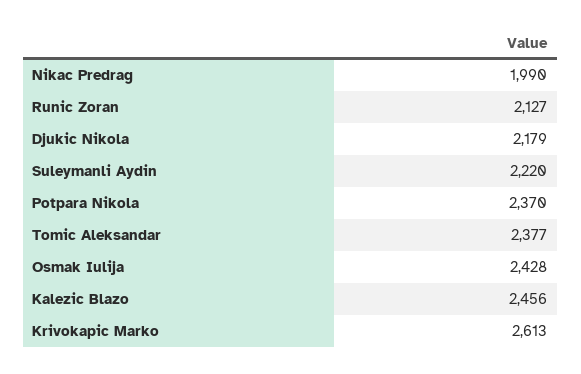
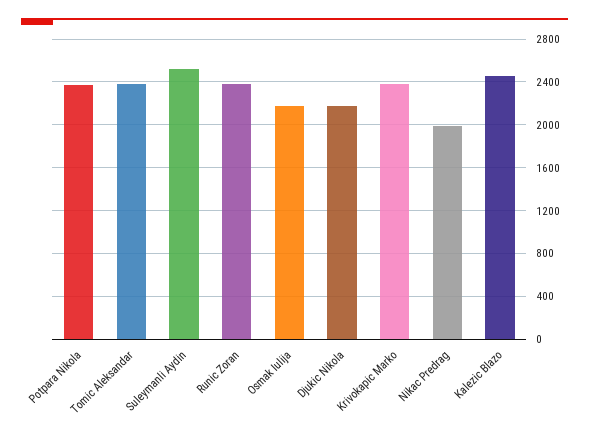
Runic Zoran: 2127 -> 2400
Suleymanli Aydin: 2220 -> 2500
Osmak Iulija: 2428 -> 2200
Krivokapic Marko: 2613 -> 2400

